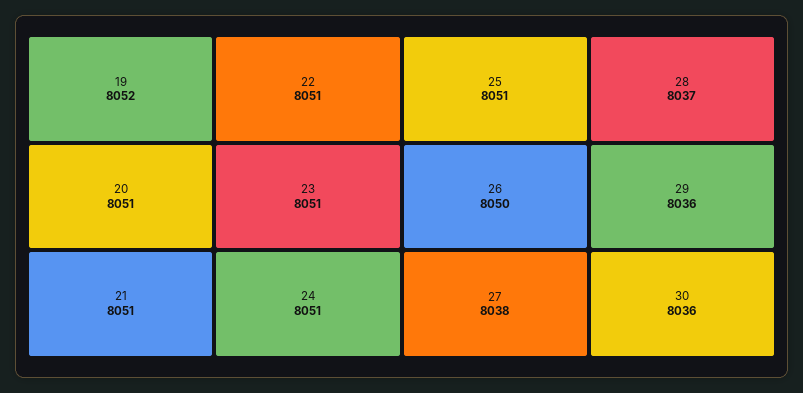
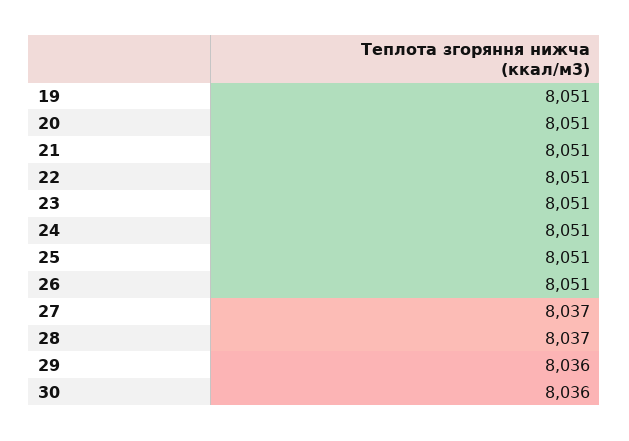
19: 8052 -> 8051
26: 8050 -> 8051
27: 8038 -> 8037

